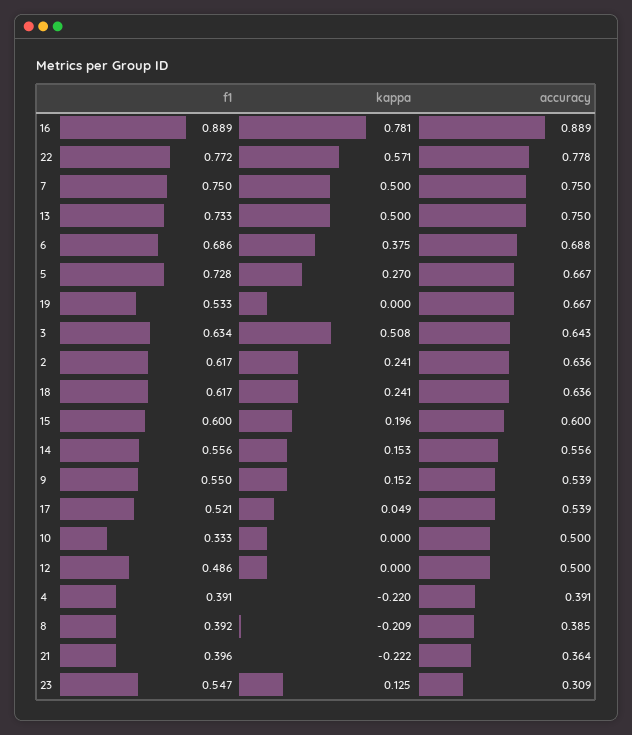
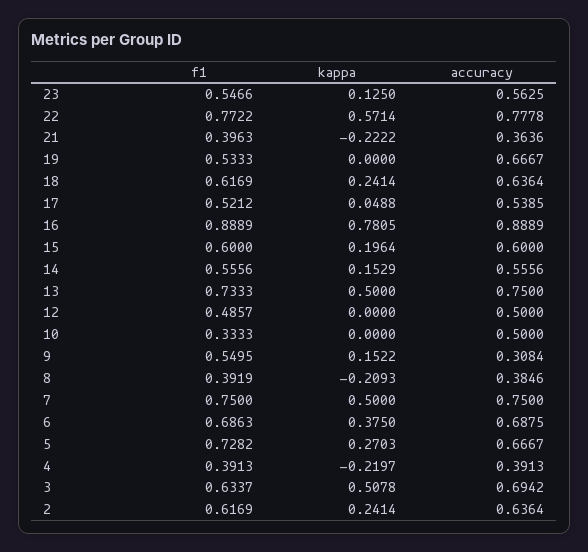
accuracy, 3: 0.643 -> 0.6942
accuracy, 9: 0.539 -> 0.3084
accuracy, 23: 0.309 -> 0.5625

